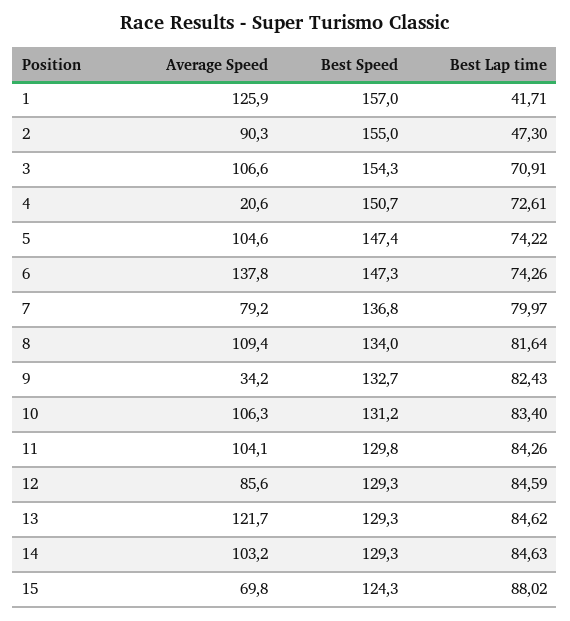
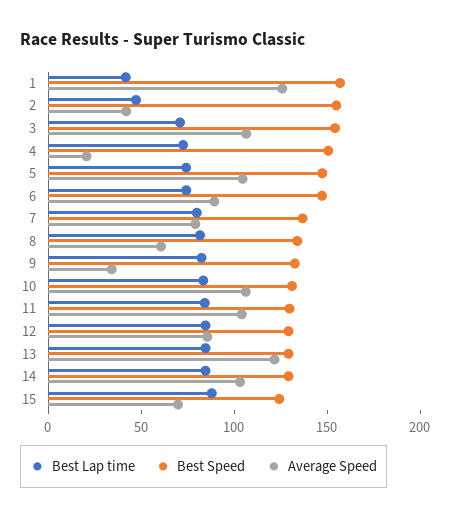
Average Speed, 2: 90.3 -> 40
Average Speed, 6: 137.8 -> 90
Average Speed, 8: 109.4 -> 60

